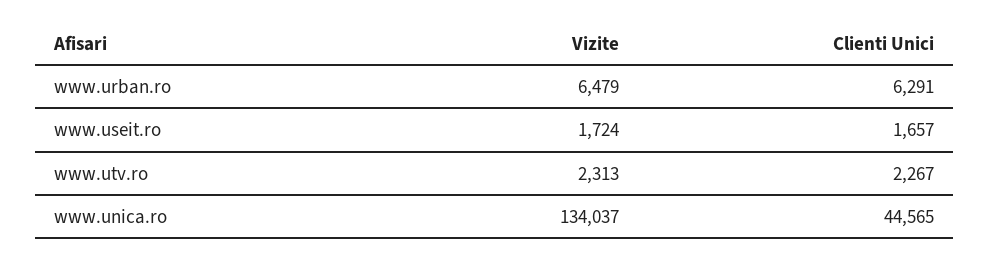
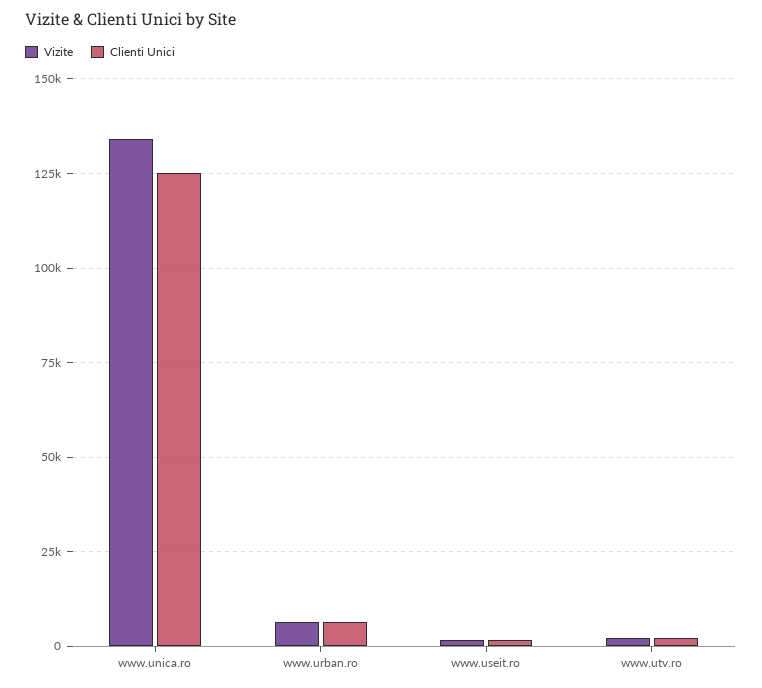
Clienti Unici, www.unica.ro: 44565 -> 125000

